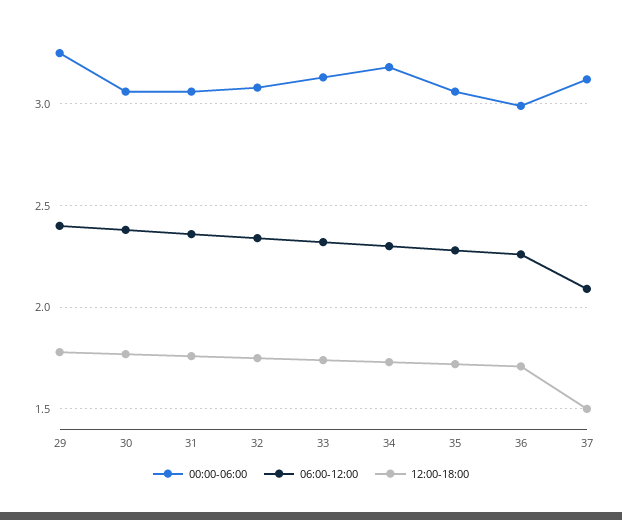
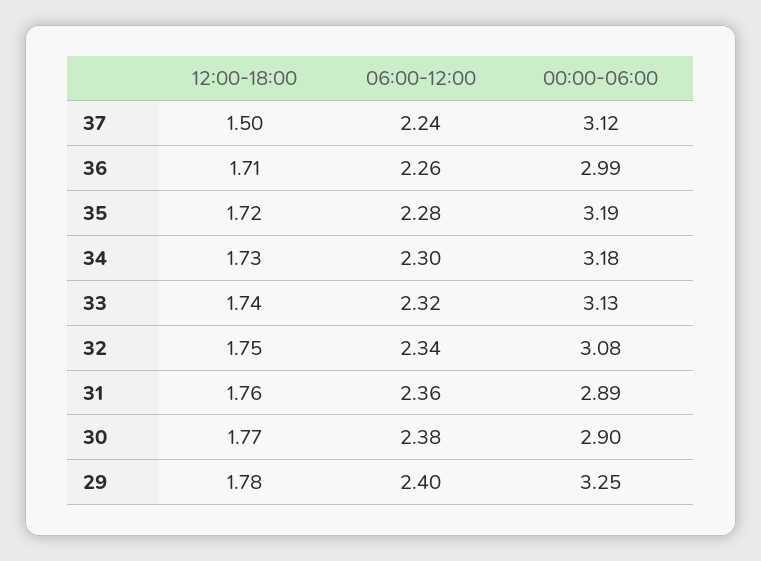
00:00-06:00, 30: 3.05 -> 2.9
00:00-06:00, 31: 3.05 -> 2.89
00:00-06:00, 35: 3.05 -> 3.19
06:00-12:00, 37: 2.1 -> 2.24

